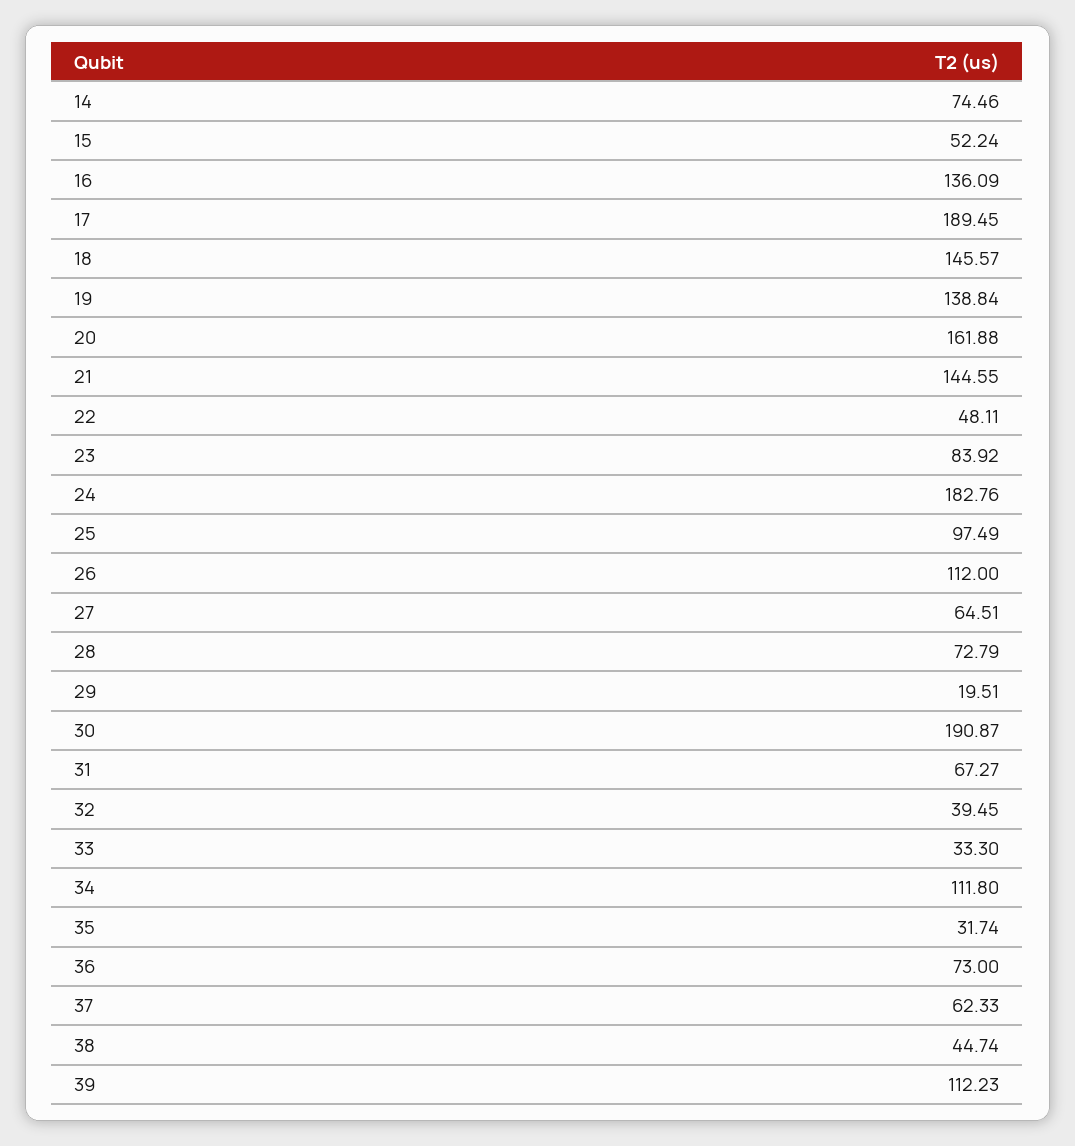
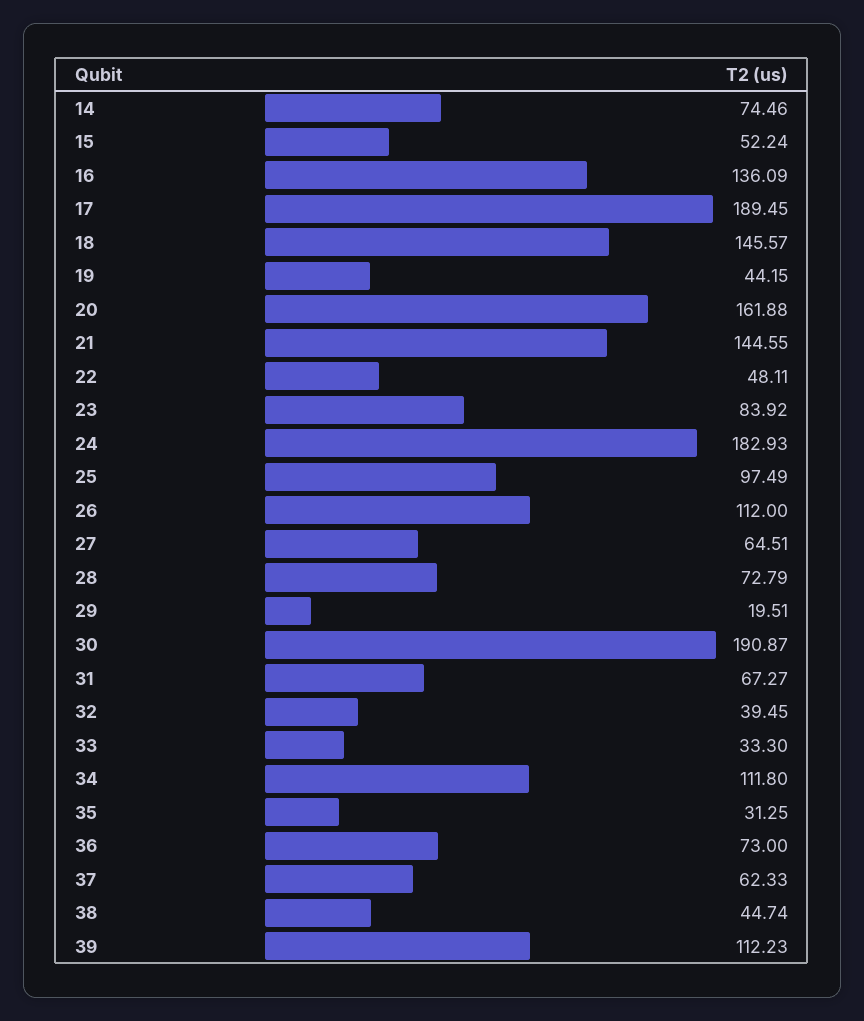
19: 138.84 -> 44.15
24: 182.76 -> 182.93
35: 31.74 -> 31.25

